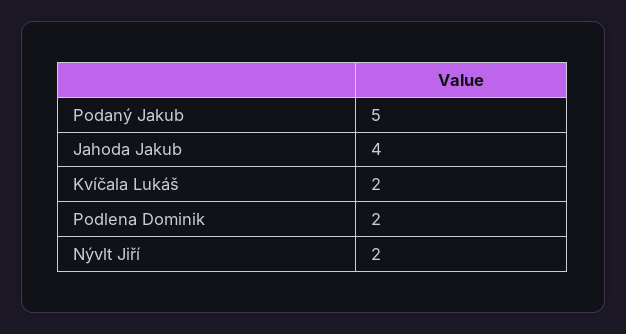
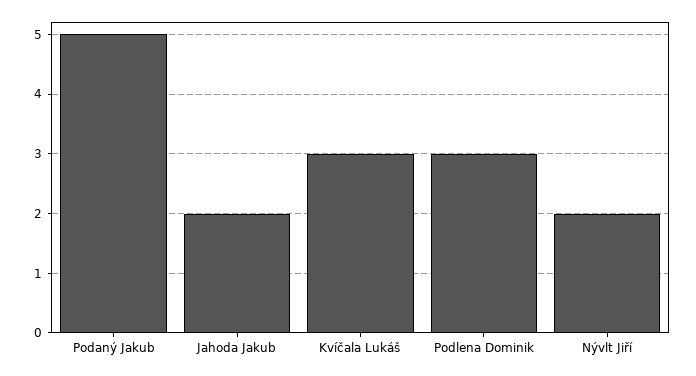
Jahoda Jakub: 4 -> 2
Kvíčala Lukáš: 2 -> 3
Podlena Dominik: 2 -> 3

